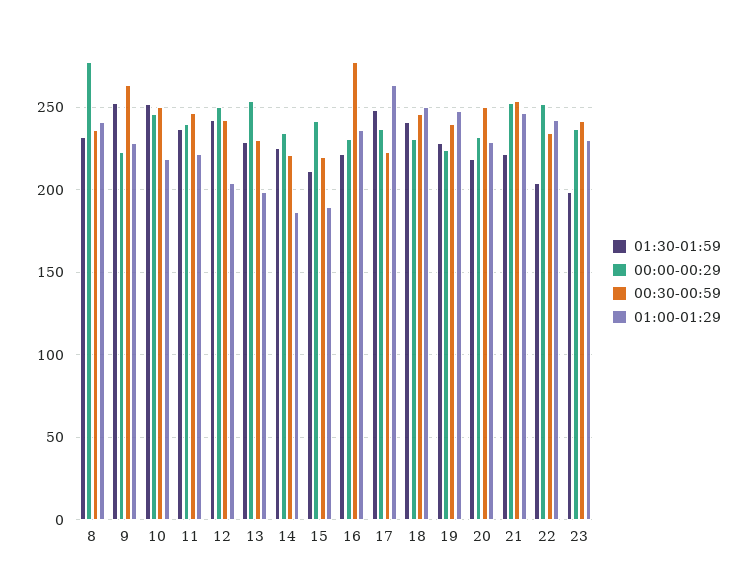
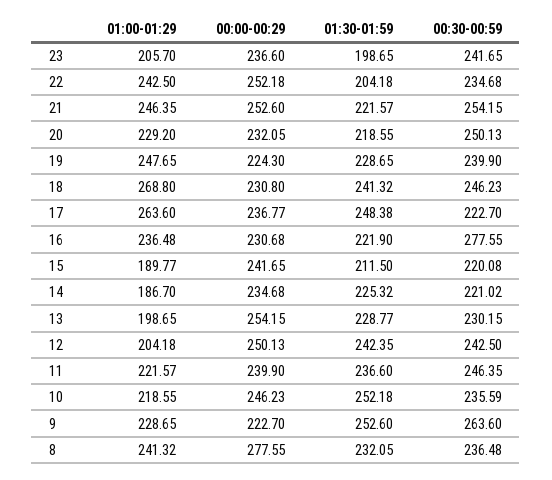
00:30-00:59, 10: 250 -> 235.59
01:00-01:29, 18: 250 -> 268.8
01:00-01:29, 23: 230 -> 205.7

